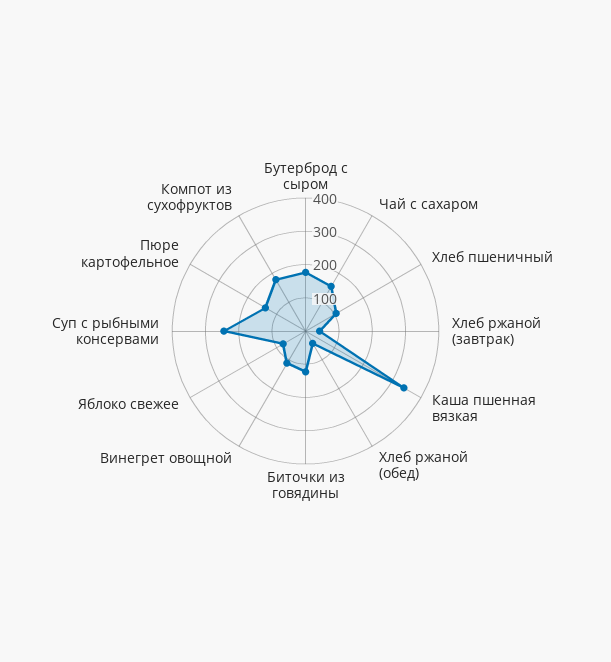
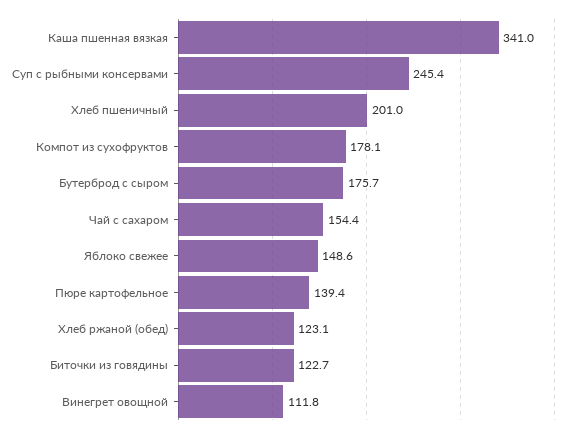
Хлеб пшеничный: 100 -> 201
Хлеб ржаной (завтрак): 50 -> none
Хлеб ржаной (обед): 50 -> 123.1
Яблоко свежее: 75 -> 148.6

